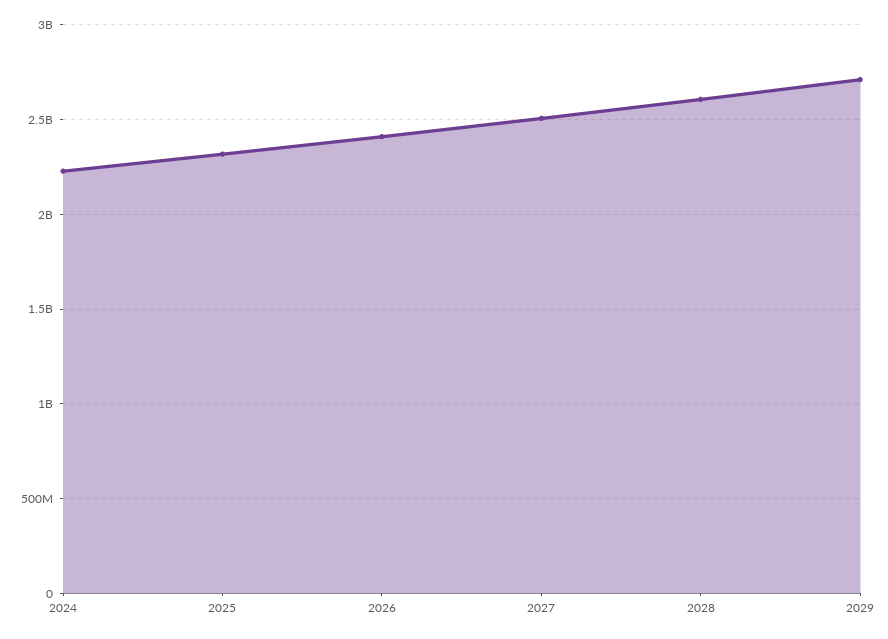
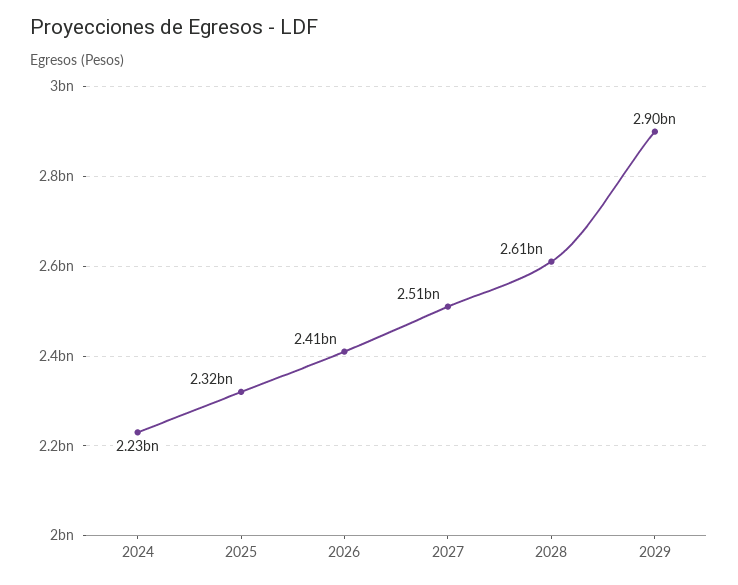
2029: 2700000000 -> 2900000000

